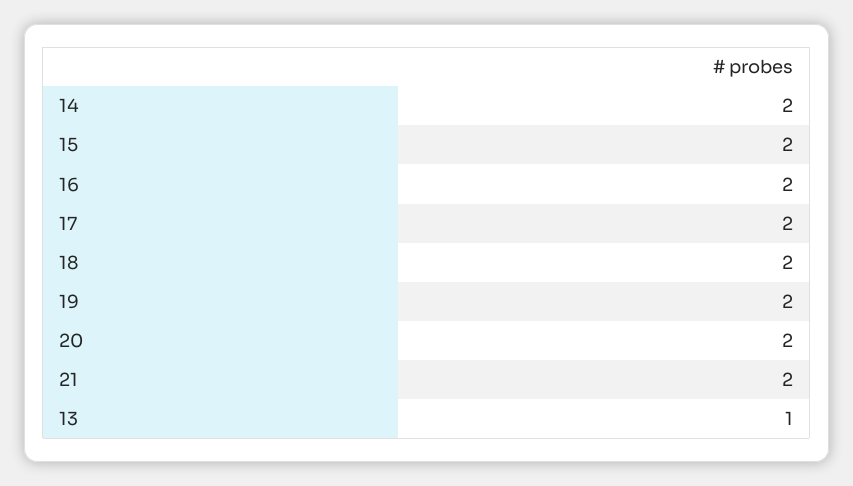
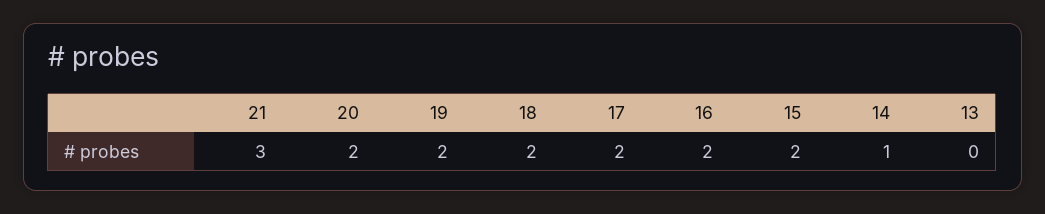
14: 2 -> 1
21: 2 -> 3
13: 1 -> 0

